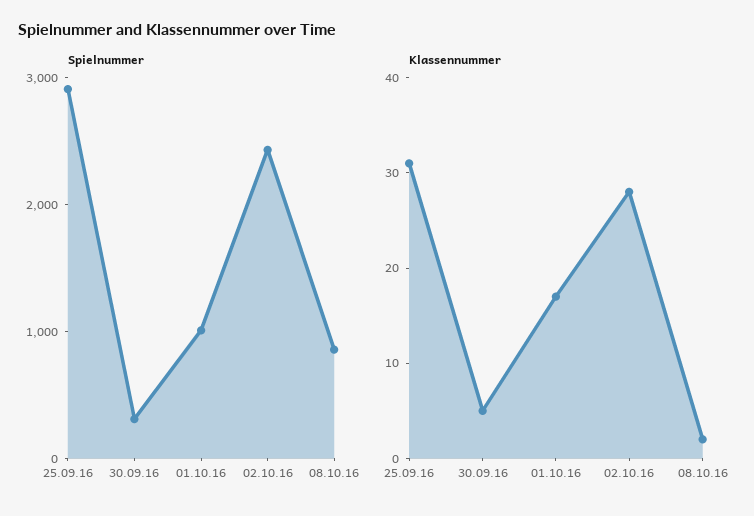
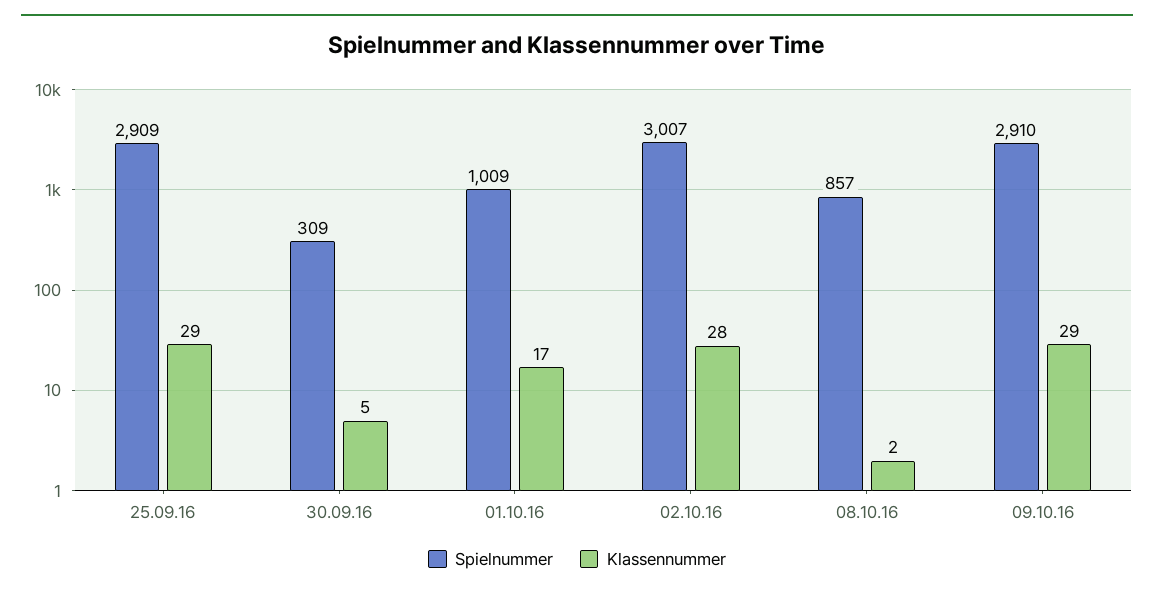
Spielnummer, 02.10.16: 2400 -> 3007
Klassennummer, 25.09.16: 31 -> 29
Spielnummer, 09.10.16: none -> 2910
Klassennummer, 09.10.16: none -> 29

